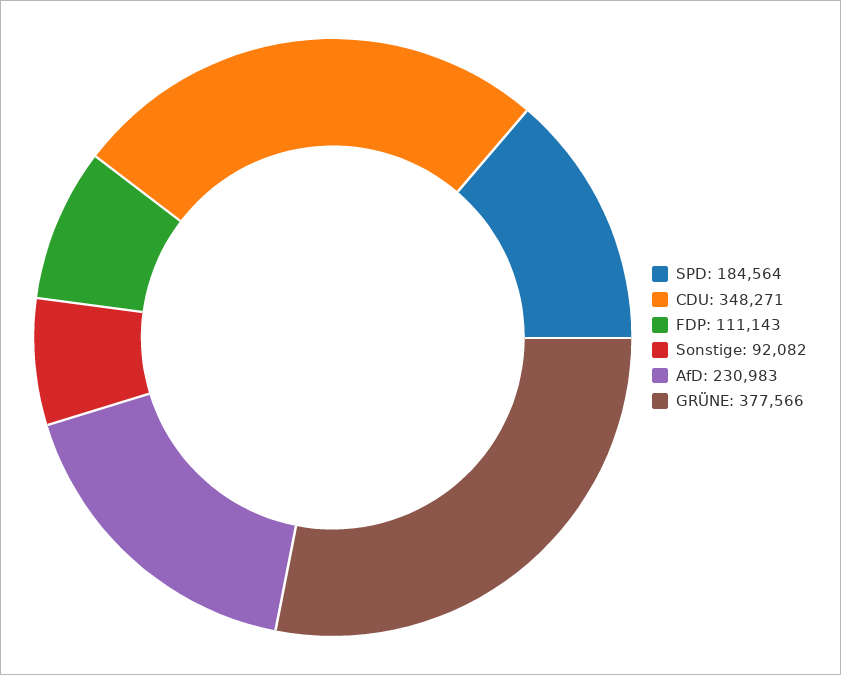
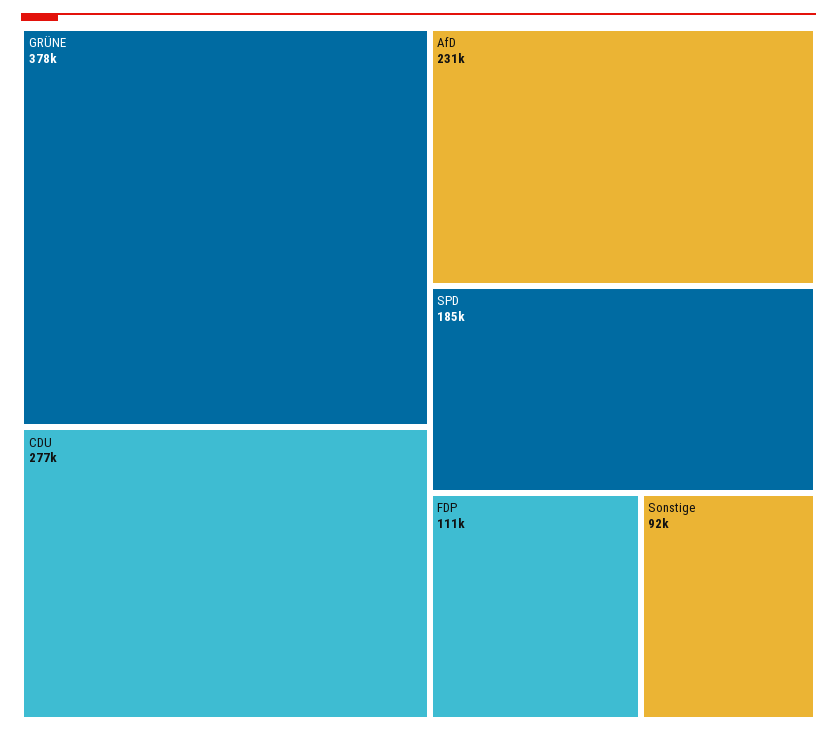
CDU: 348271 -> 277000

